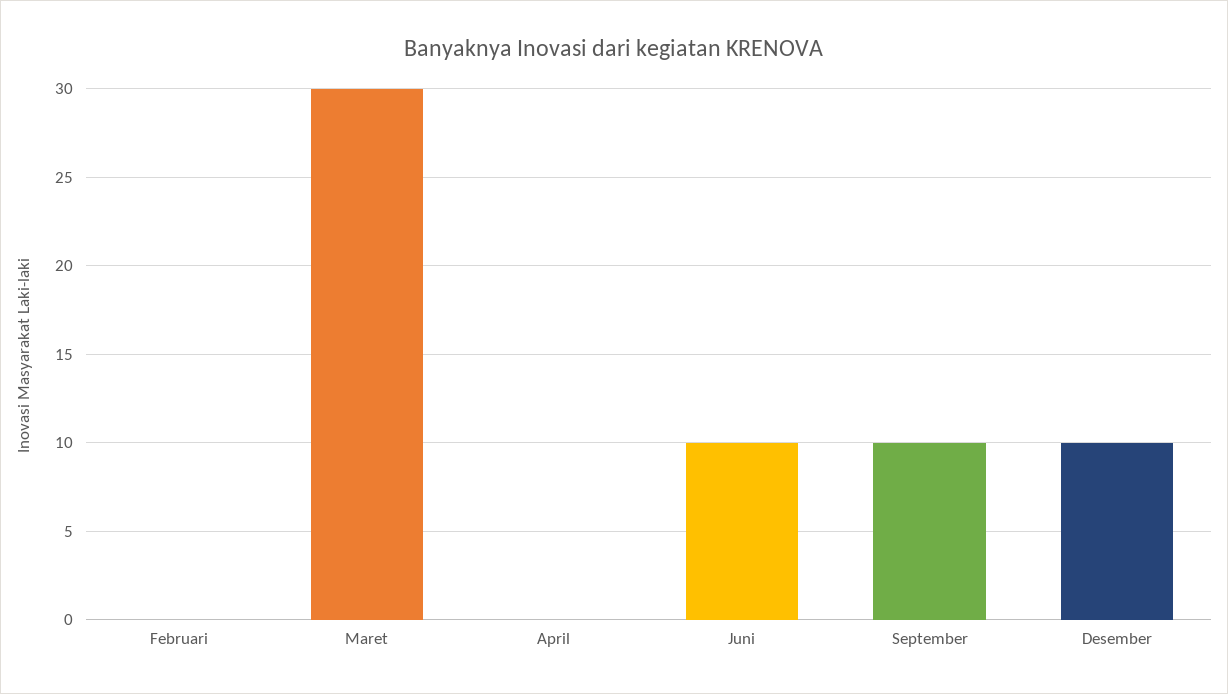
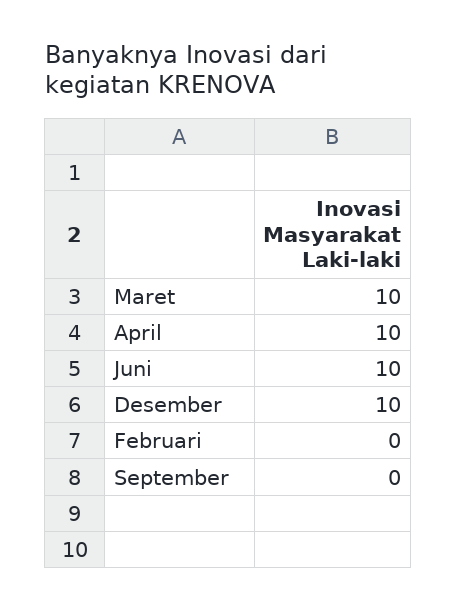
Maret: 30 -> 10
April: 0 -> 10
September: 10 -> 0

